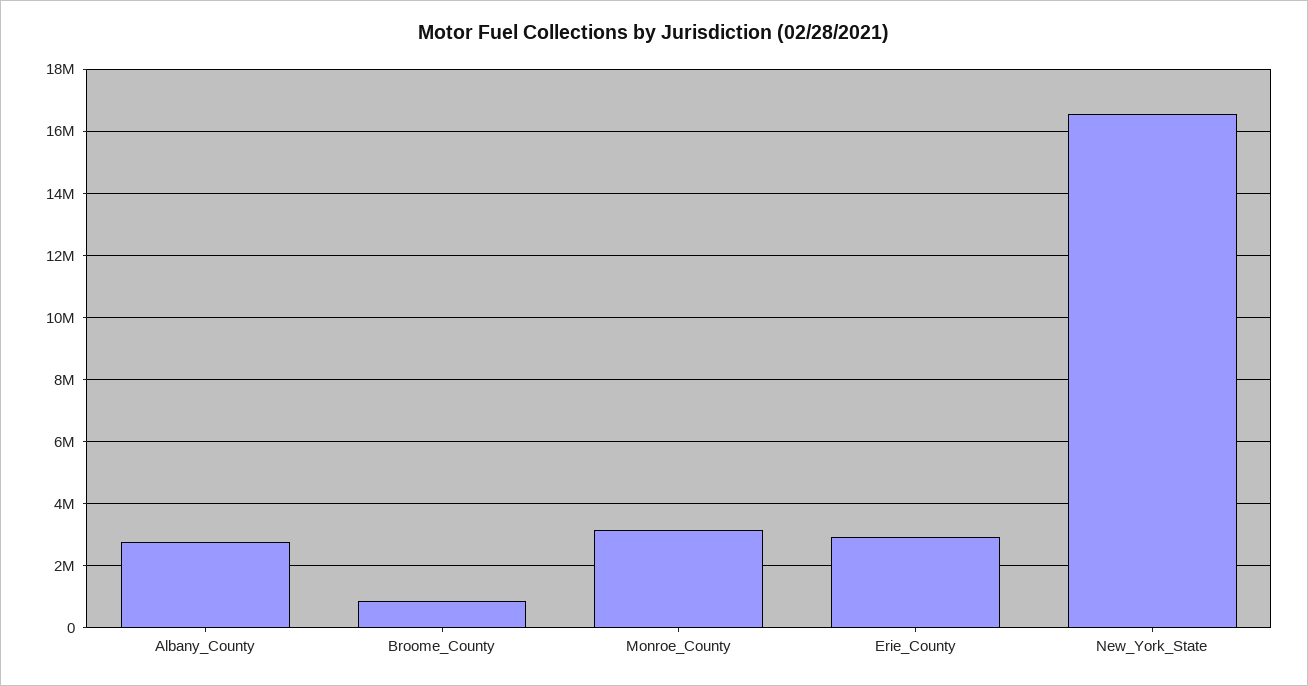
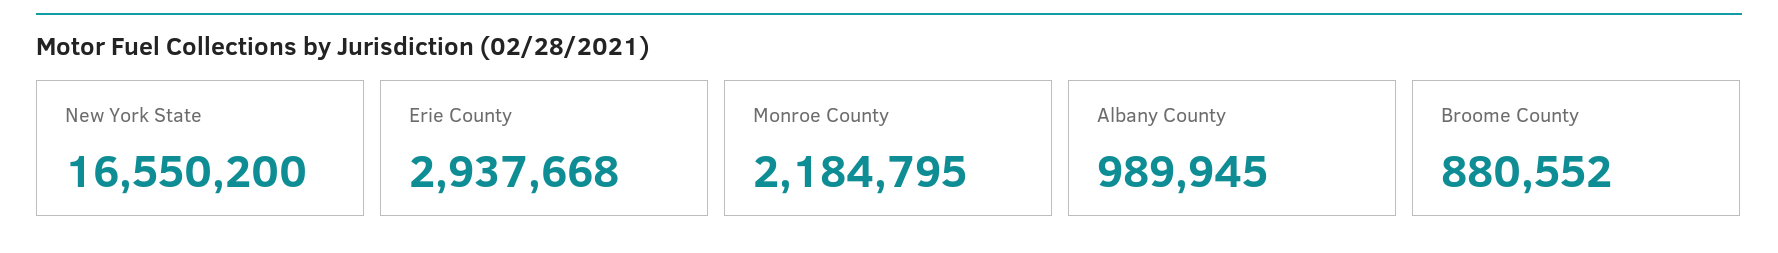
Albany_County: 2800000 -> 989945
Monroe_County: 3200000 -> 2184795

